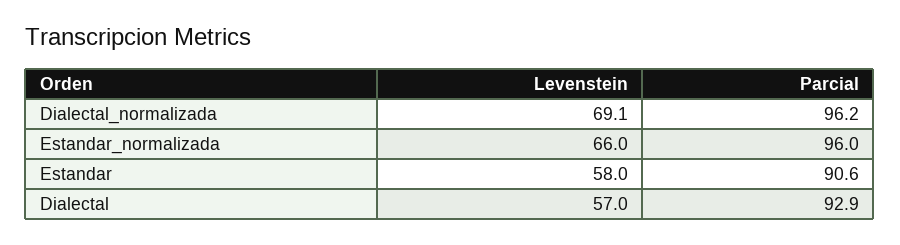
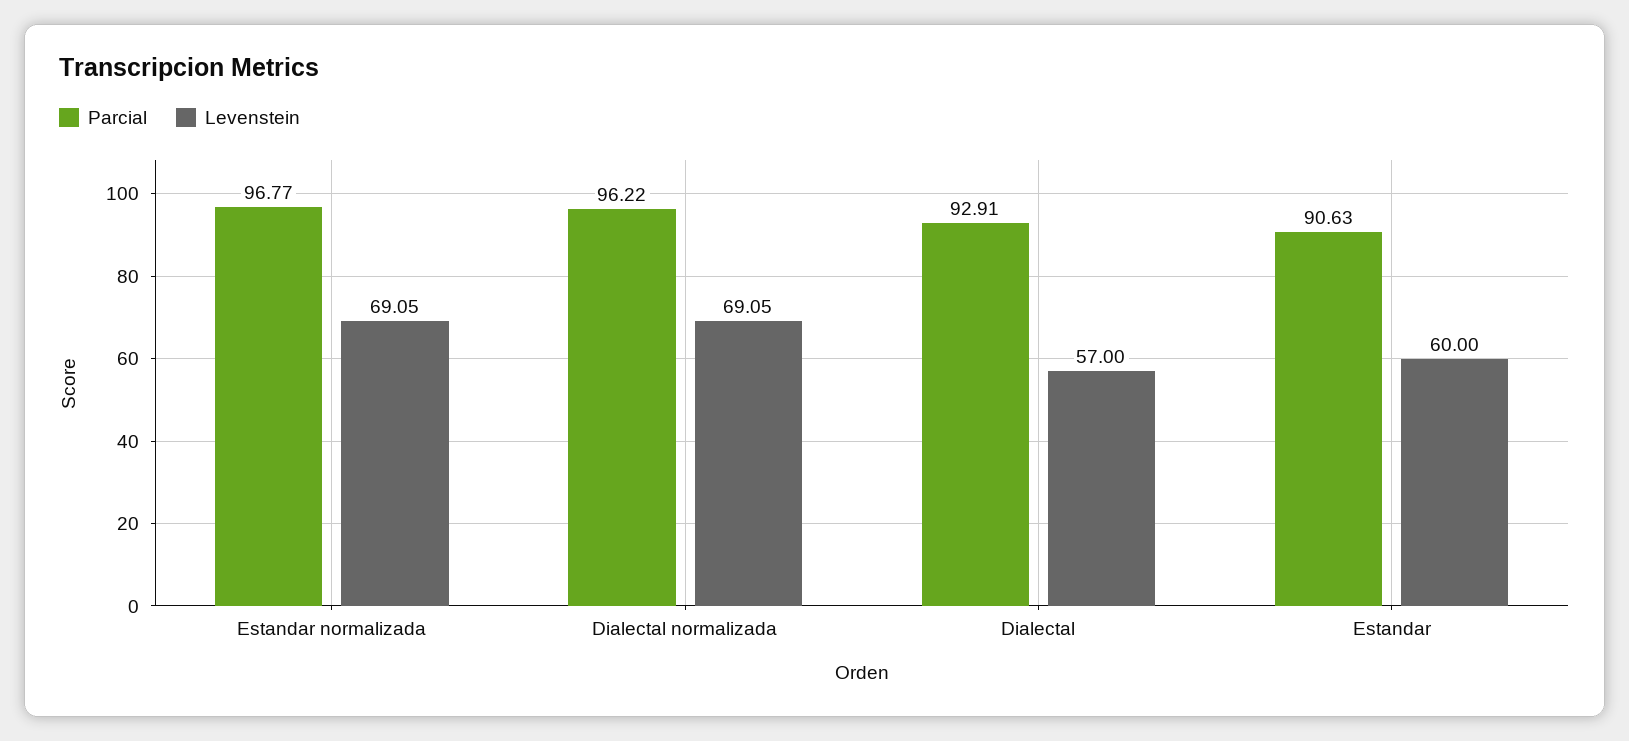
Levenstein, Estandar_normalizada: 66 -> 69.05
Parcial, Estandar_normalizada: 96 -> 96.77
Levenstein, Estandar: 58 -> 60

